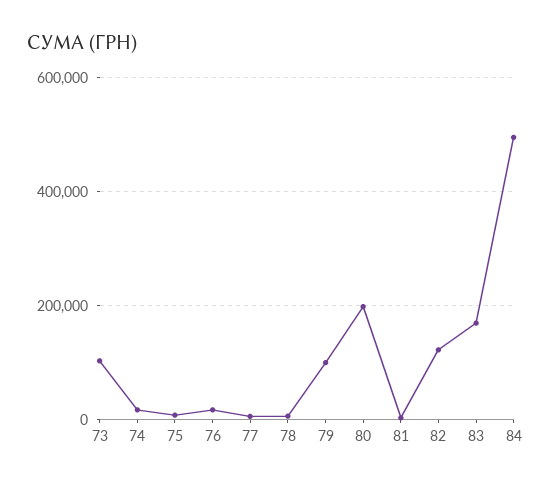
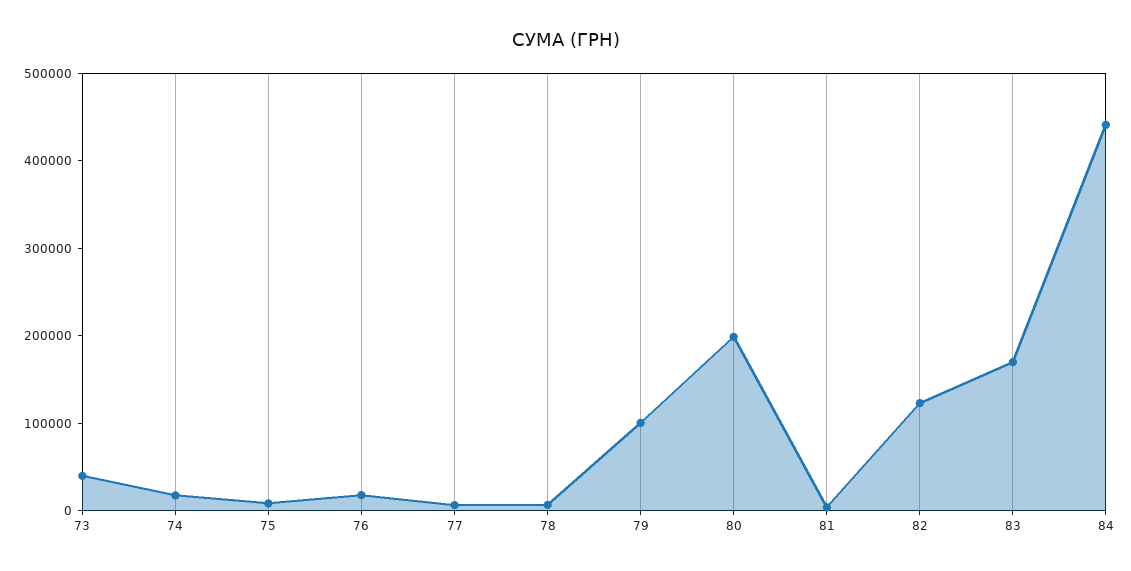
73: 100000 -> 40000
84: 500000 -> 440000

